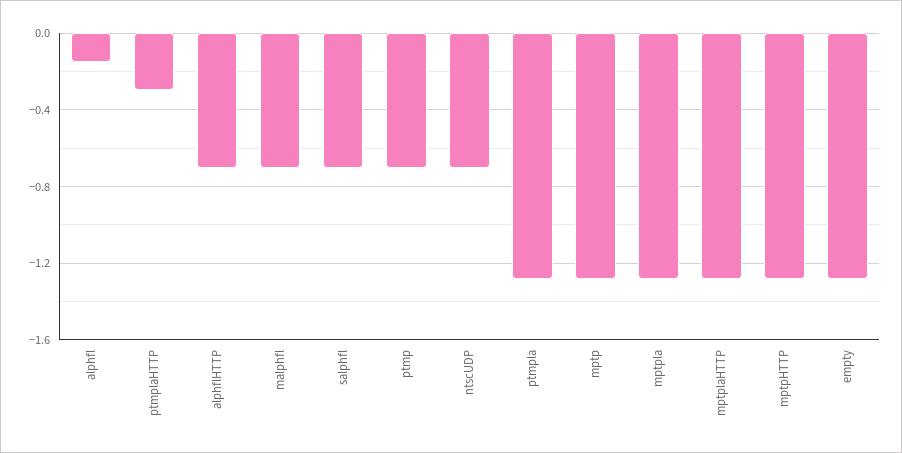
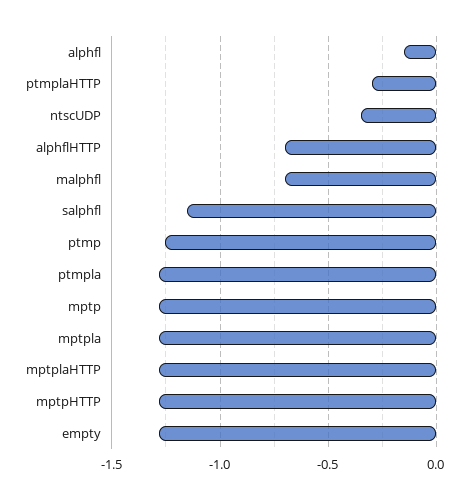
salphfl: -0.7 -> -1.15
ptmp: -0.7 -> -1.25
ntscUDP: -0.7 -> -0.35

